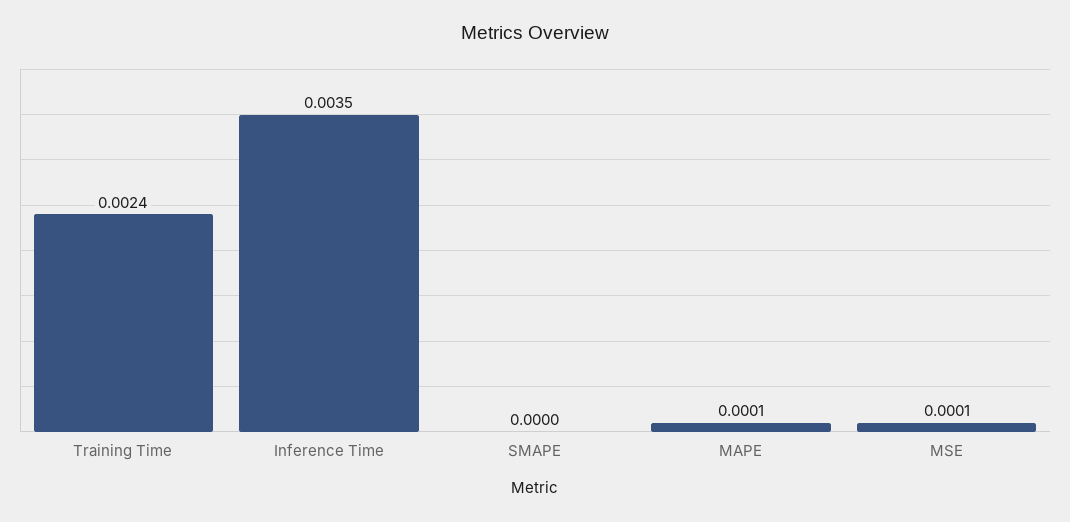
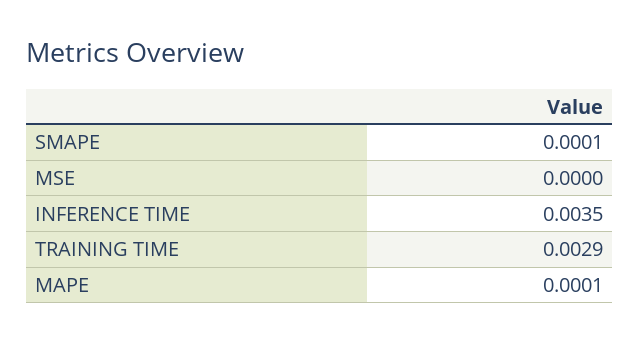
Training Time: 0.0024 -> 0.0029
SMAPE: 0 -> 0.0001
MSE: 0.0001 -> 0

